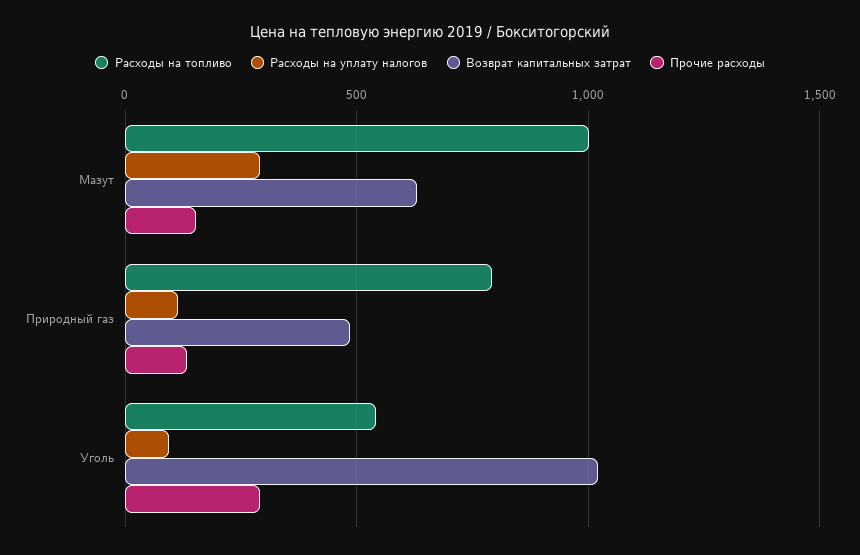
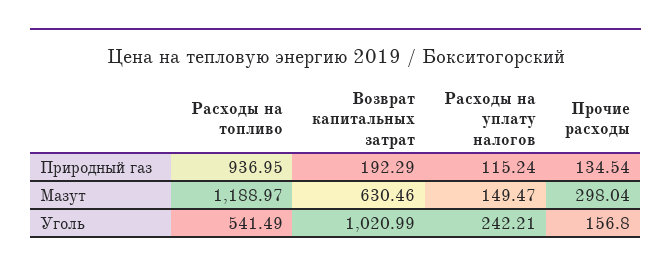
Расходы на топливо, Мазут: 1000 -> 1188.97
Расходы на уплату налогов, Мазут: 300 -> 149.47
Прочие расходы, Мазут: 150 -> 298.04
Расходы на топливо, Природный газ: 800 -> 936.95
Возврат капитальных затрат, Природный газ: 500 -> 192.29
Расходы на уплату налогов, Уголь: 100 -> 242.21
Прочие расходы, Уголь: 300 -> 156.8

